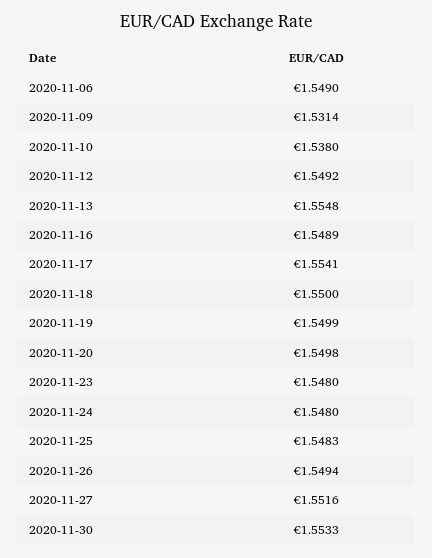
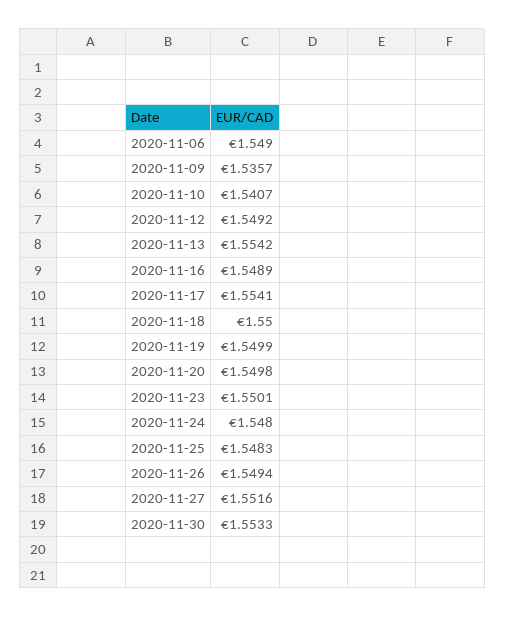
2020-11-09: 1.5314 -> 1.5357
2020-11-10: 1.538 -> 1.5407
2020-11-13: 1.5548 -> 1.5542
2020-11-23: 1.548 -> 1.5501

